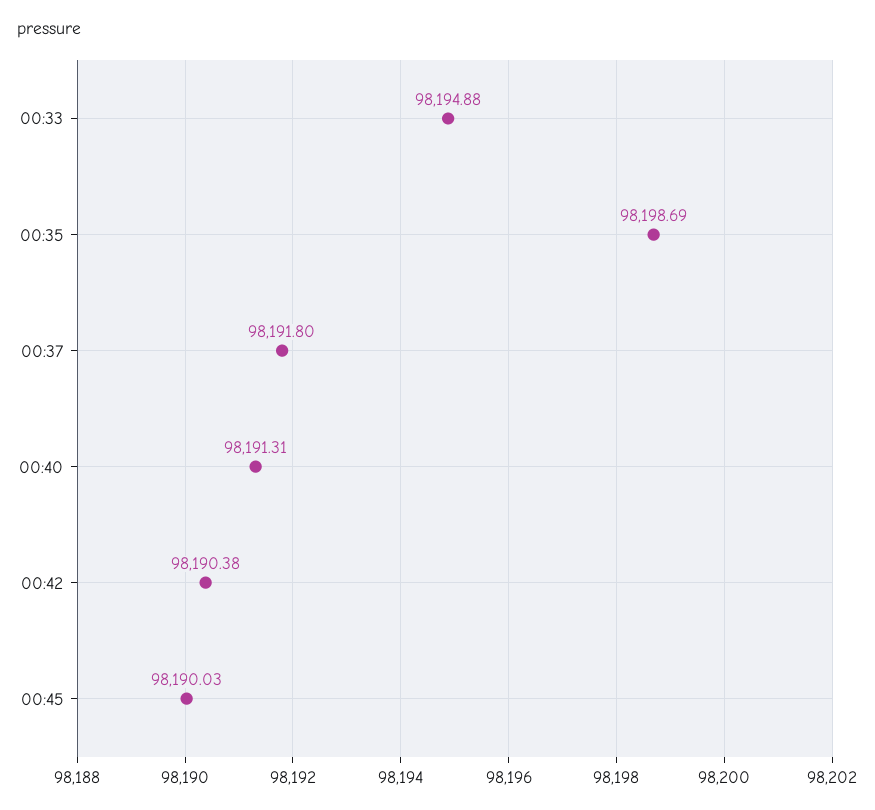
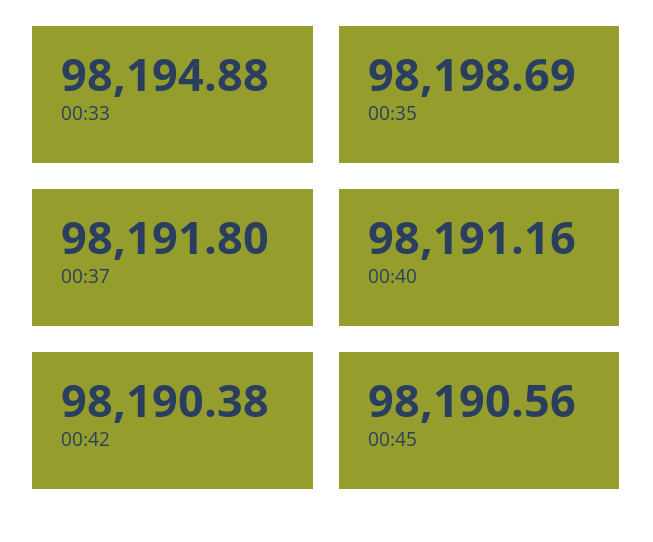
00:40: 98191.31 -> 98191.16
00:45: 98190.03 -> 98190.56

